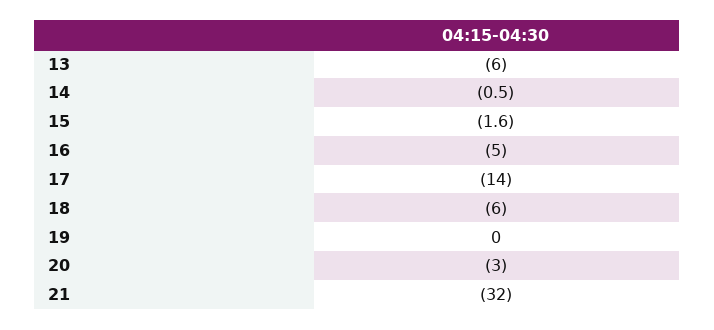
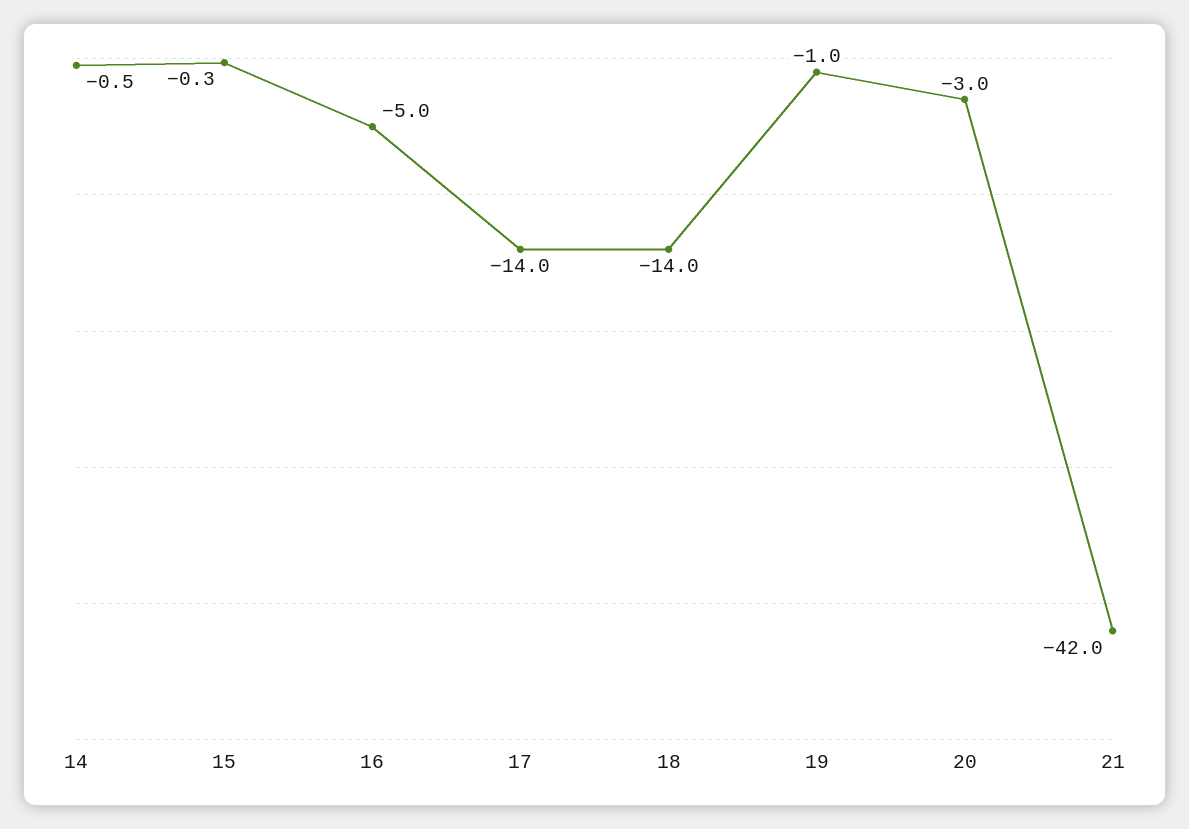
13: -6 -> none
15: -1.6 -> -0.3
18: -6 -> -14
19: 0 -> -1
21: -32 -> -42

